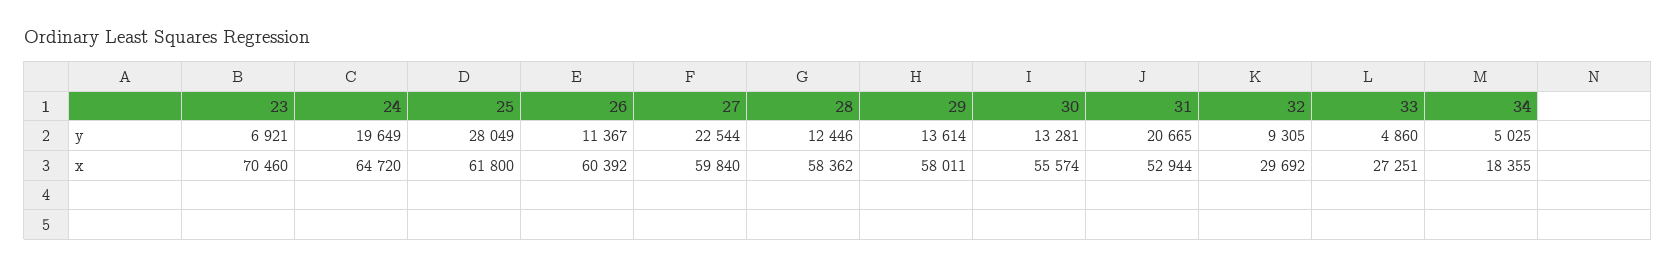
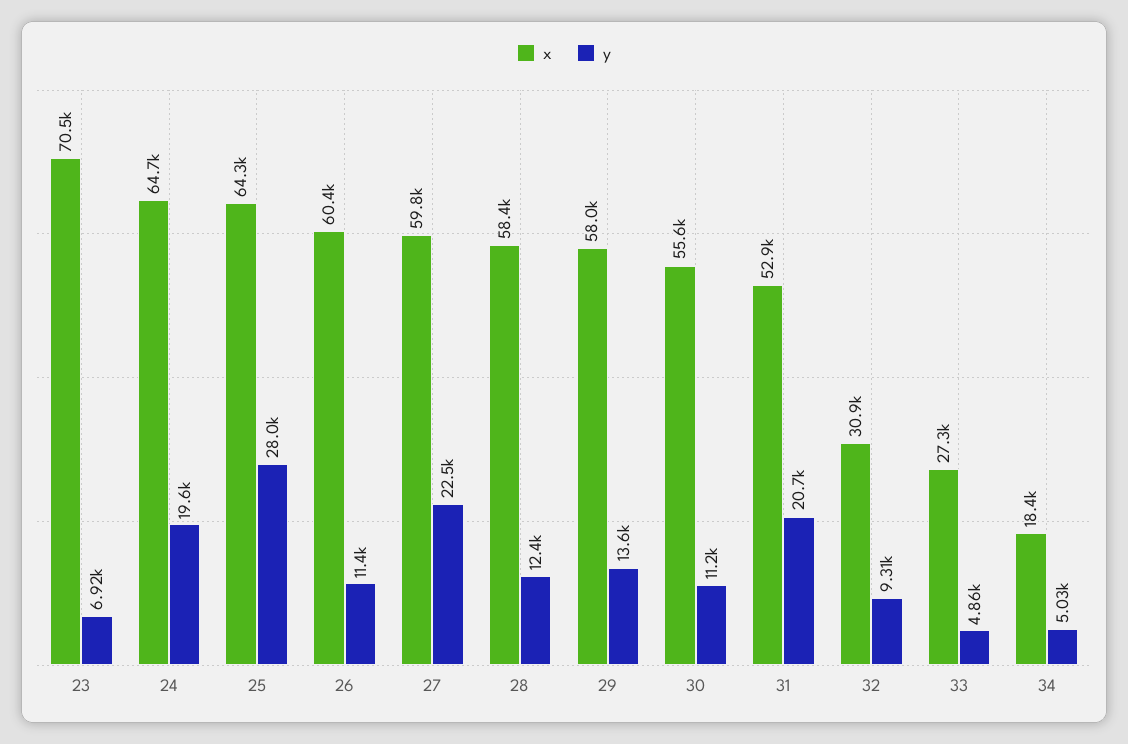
y, 30: 13281 -> 11200
x, 25: 61800 -> 64300
x, 32: 29692 -> 30900

